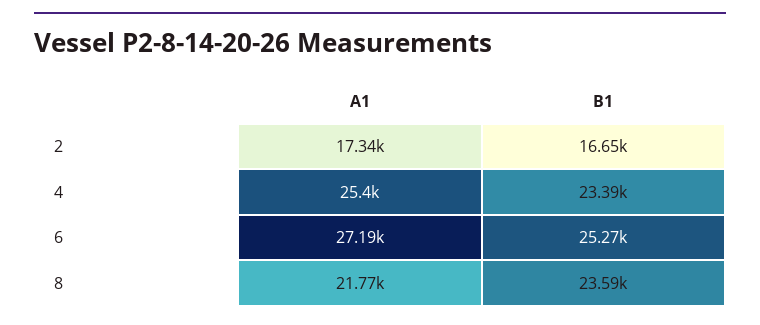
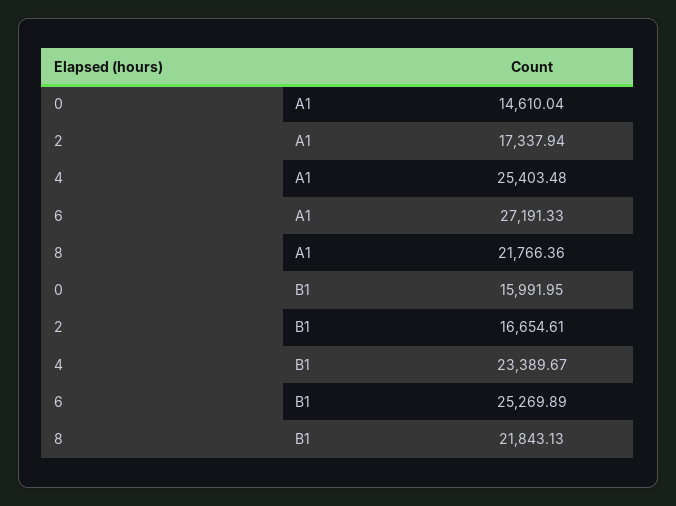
B1, 8: 23590 -> 21843.13
A1, 0: none -> 14610.04
B1, 0: none -> 15991.95

